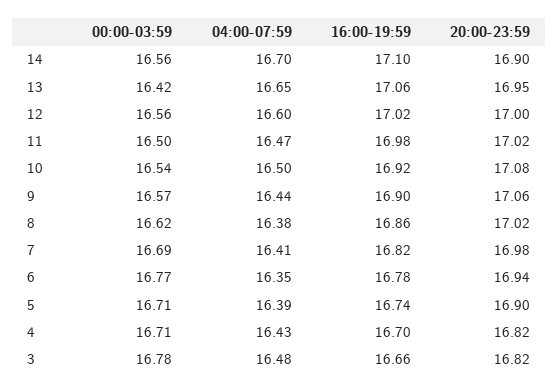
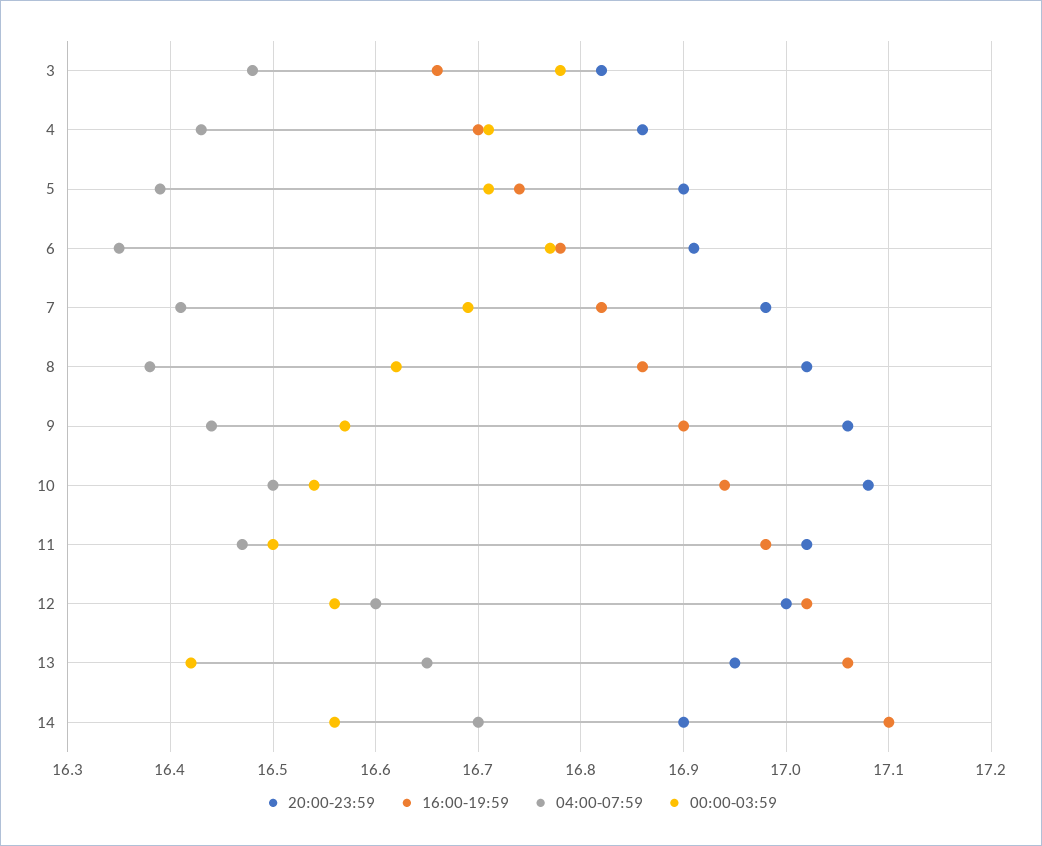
16:00-19:59, 10: 16.92 -> 16.94
20:00-23:59, 6: 16.94 -> 16.91
20:00-23:59, 4: 16.82 -> 16.86

